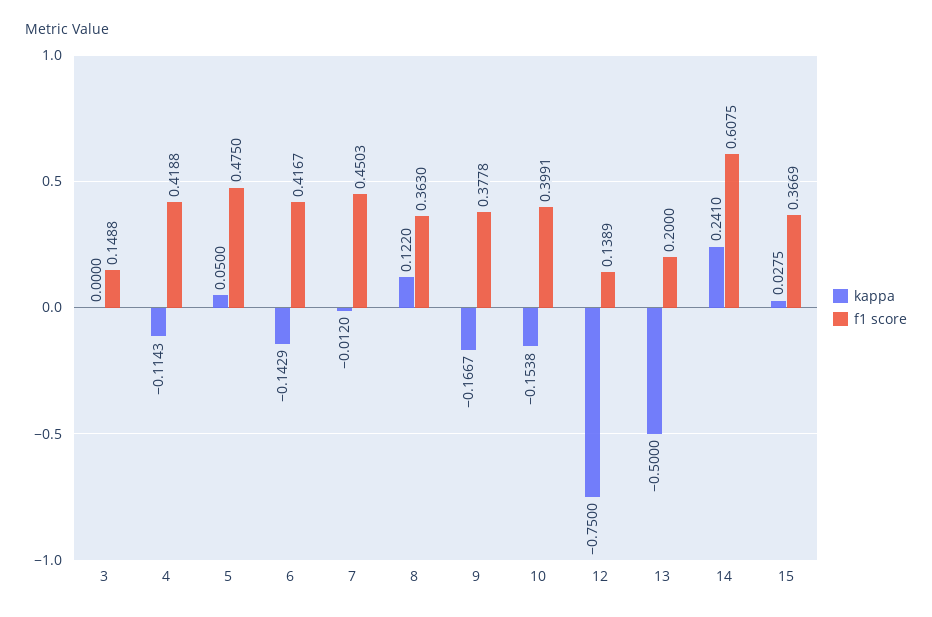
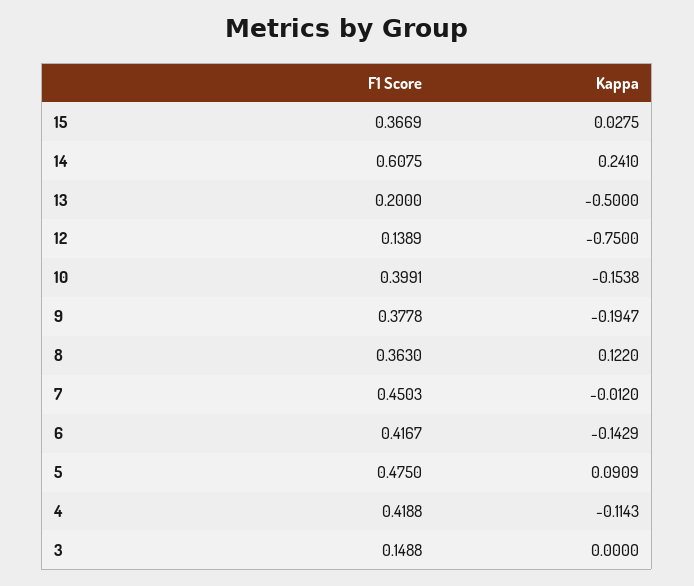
kappa, 5: 0.05 -> 0.0909
kappa, 9: -0.1667 -> -0.1947

